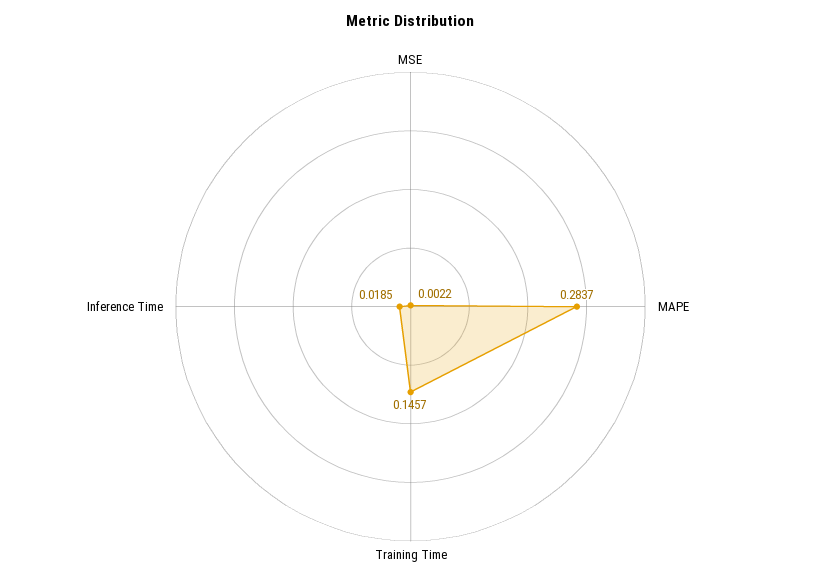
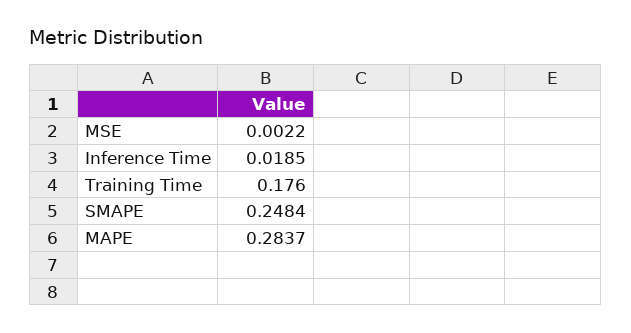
Training Time: 0.1457 -> 0.176
SMAPE: none -> 0.2484

